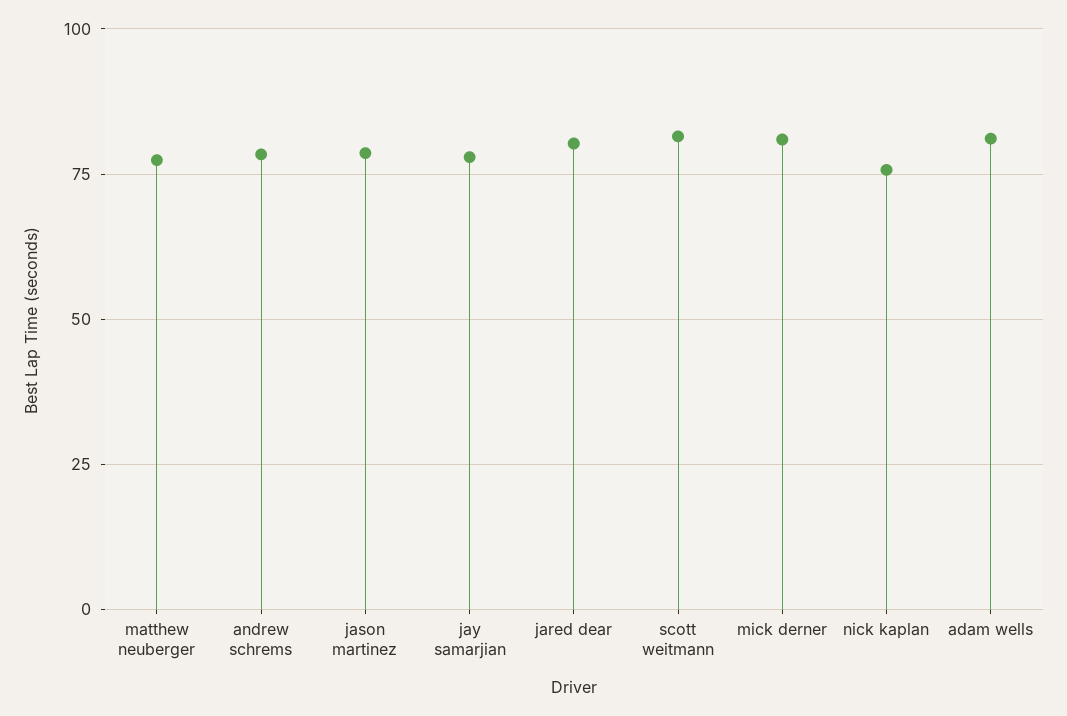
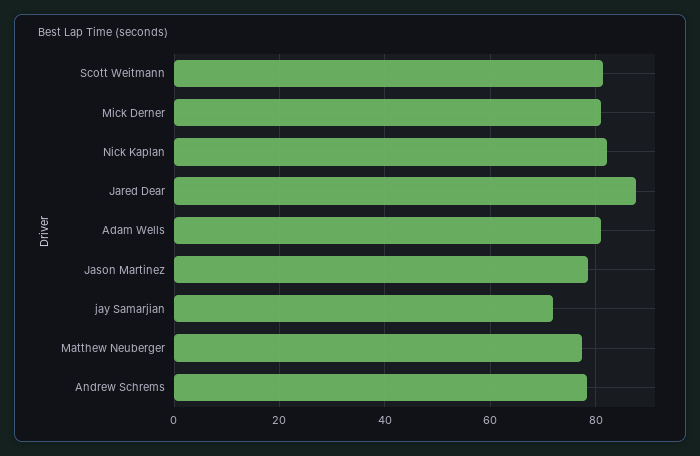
jay samarjian: 77.5 -> 72
jared dear: 80 -> 88
nick kaplan: 75 -> 82

